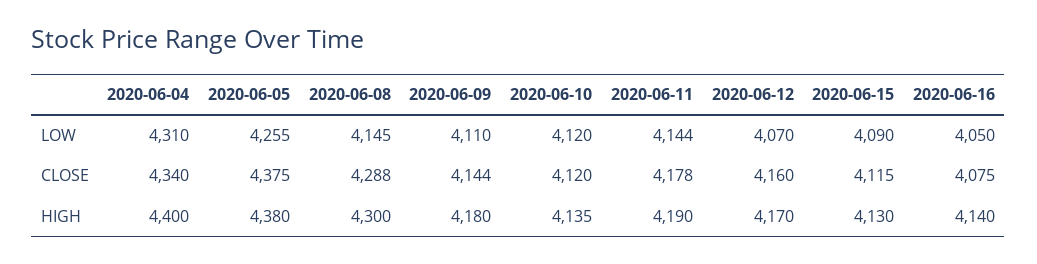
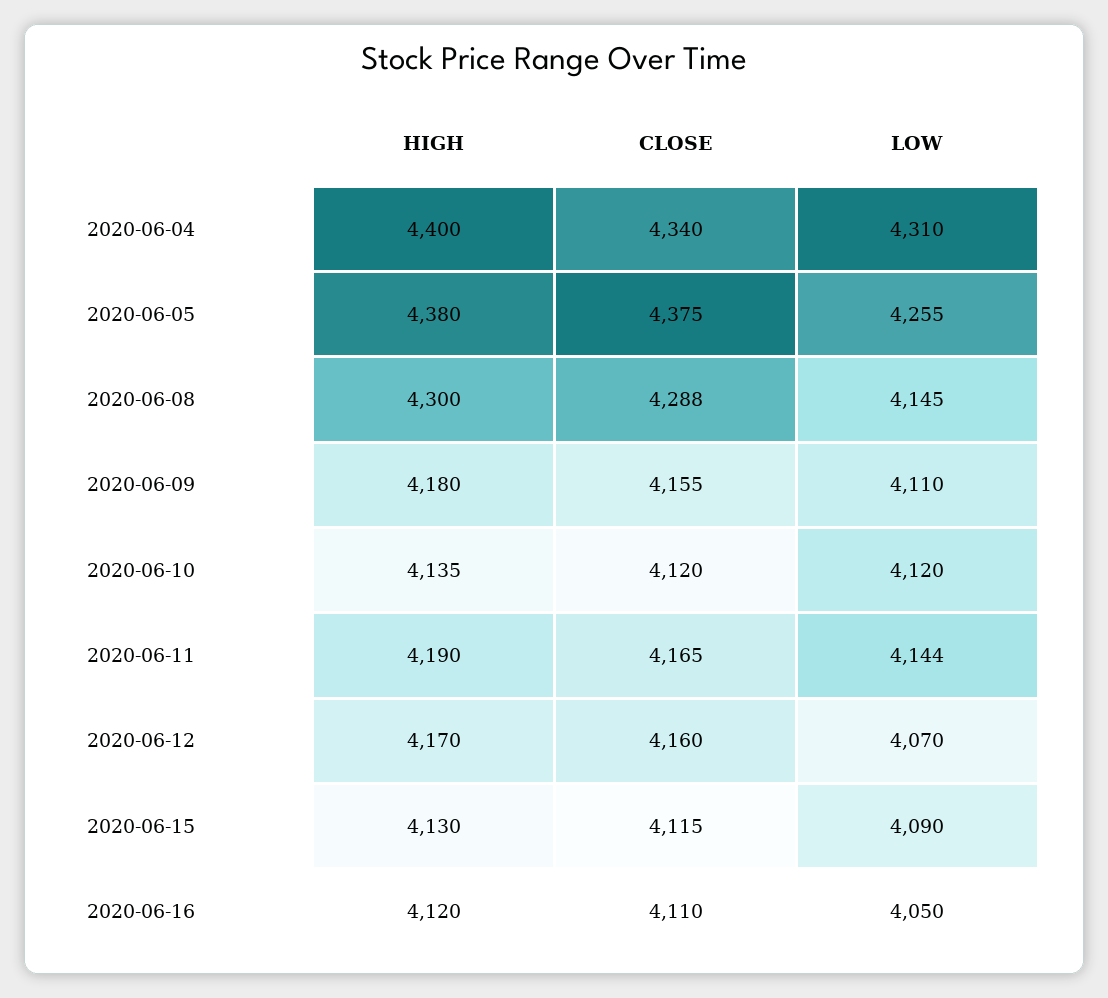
2020-06-09, CLOSE: 4144 -> 4155
2020-06-11, CLOSE: 4178 -> 4165
2020-06-16, CLOSE: 4075 -> 4110
2020-06-16, HIGH: 4140 -> 4120

